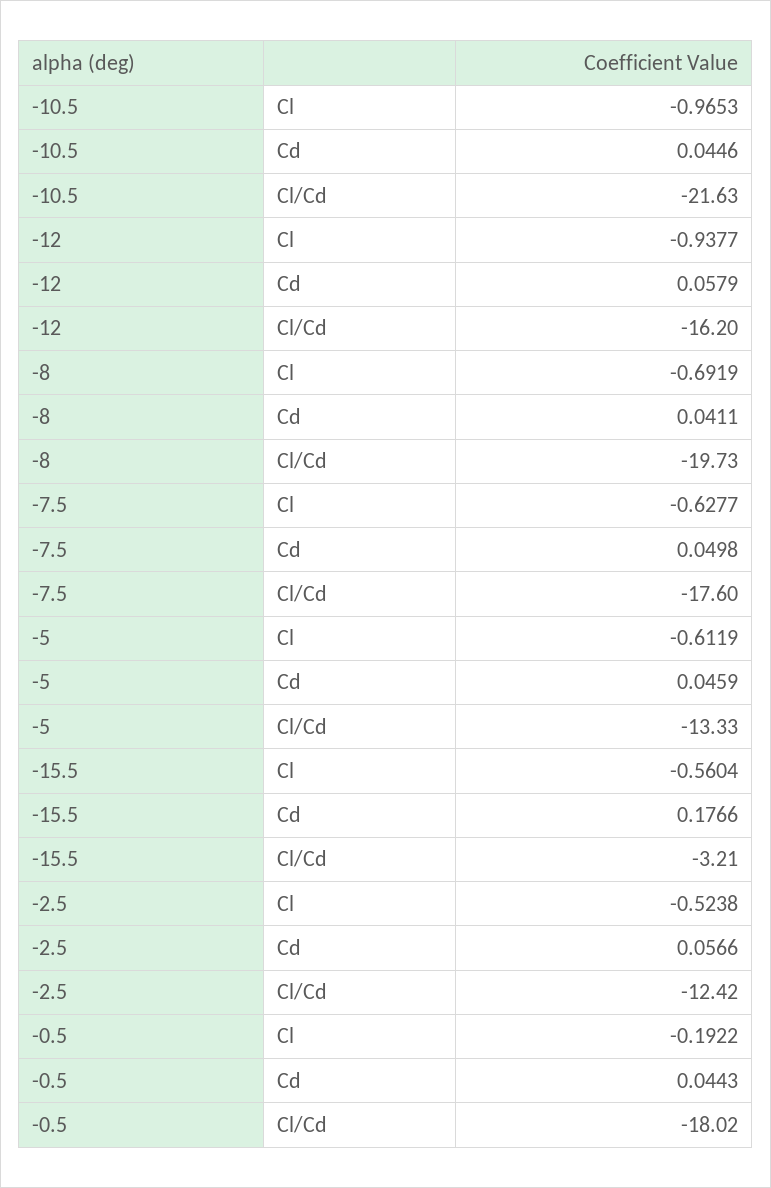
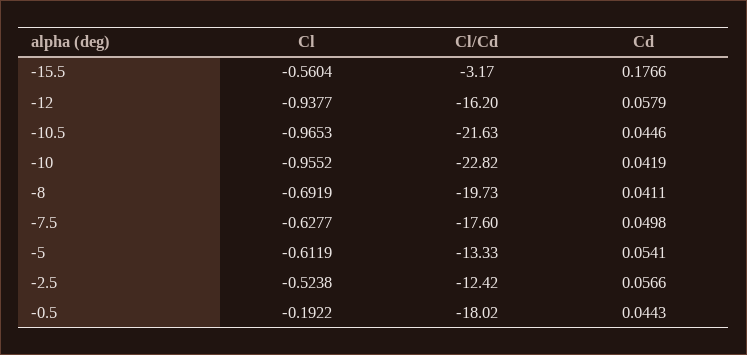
-5, Cd: 0.0459 -> 0.0541
-15.5, Cl/Cd: -3.21 -> -3.17
-10, Cl: none -> -0.9552
-10, Cl/Cd: none -> -22.82
-10, Cd: none -> 0.0419

